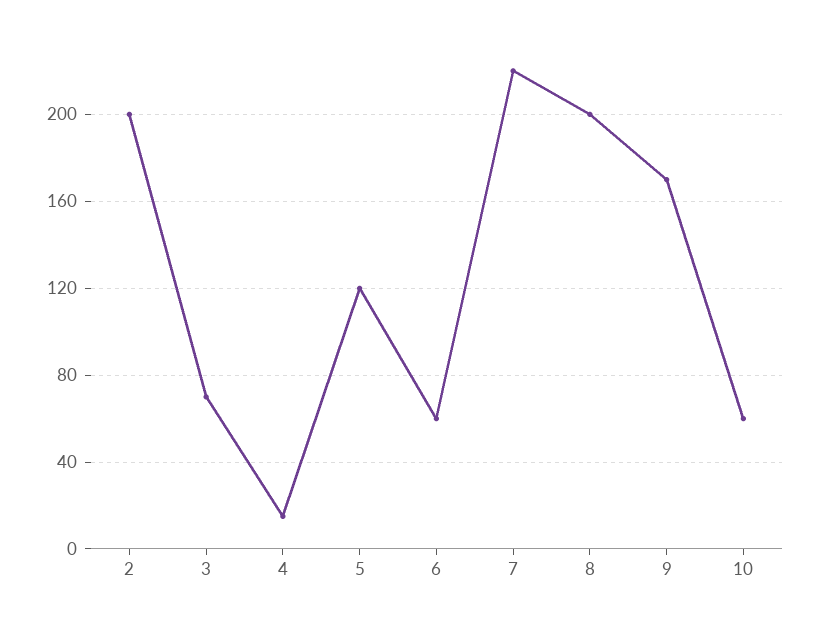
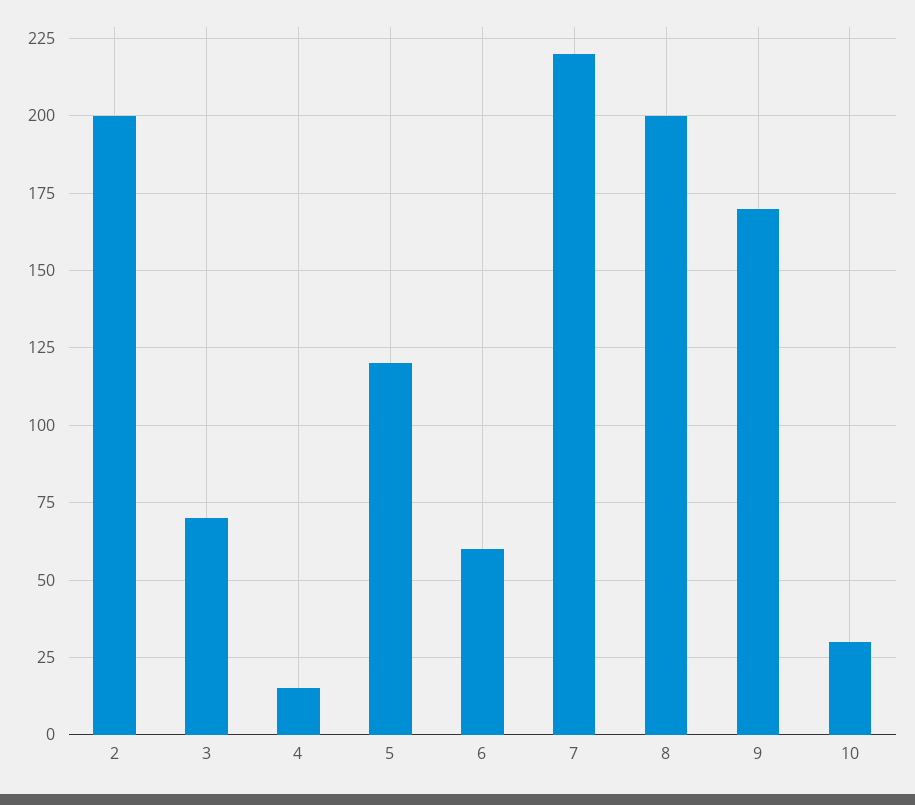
10: 60 -> 30

